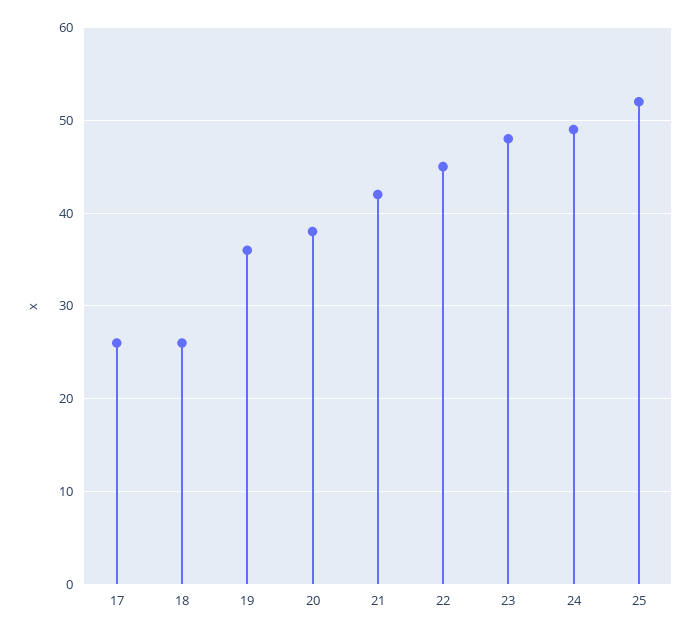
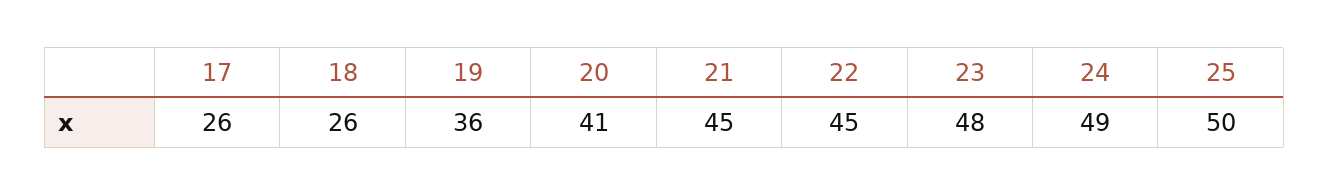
20: 38 -> 41
21: 42 -> 45
25: 52 -> 50

